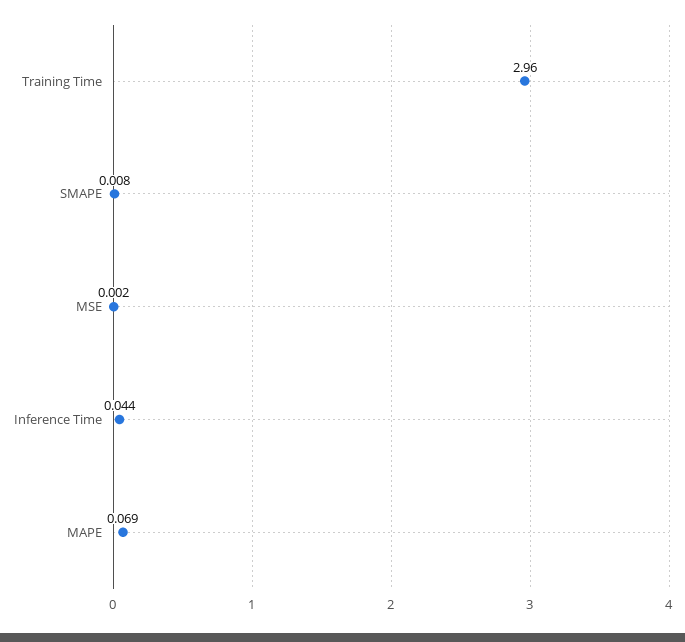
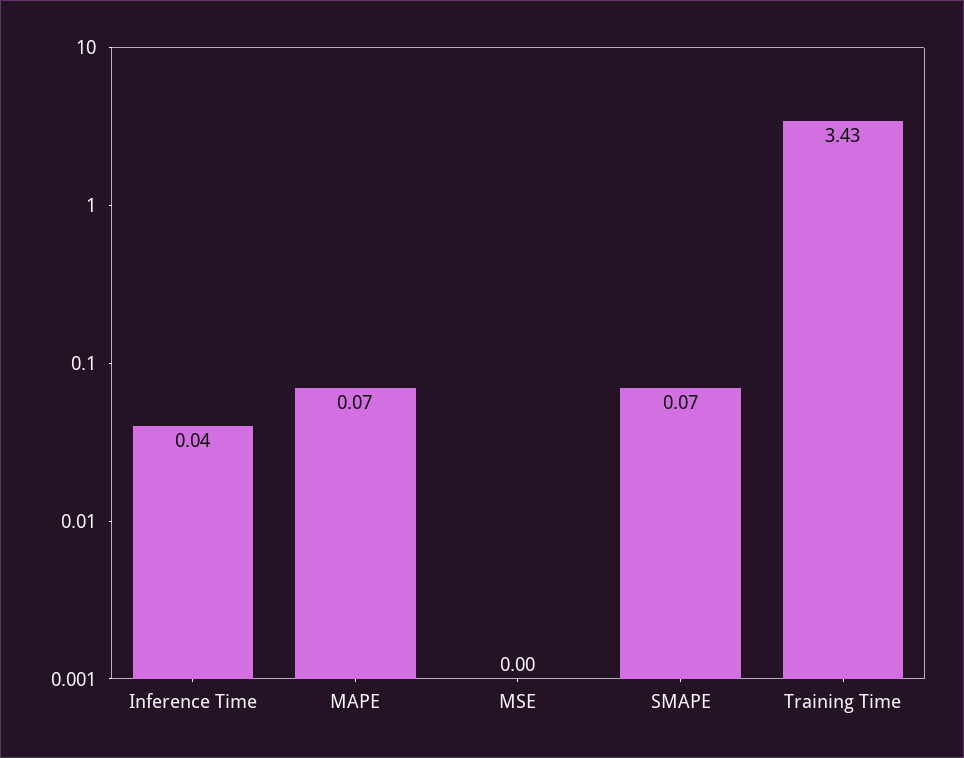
Training Time: 2.96 -> 3.43
SMAPE: 0.008 -> 0.07

